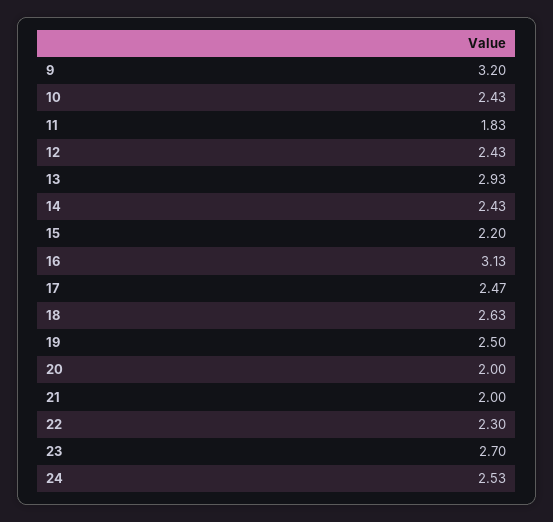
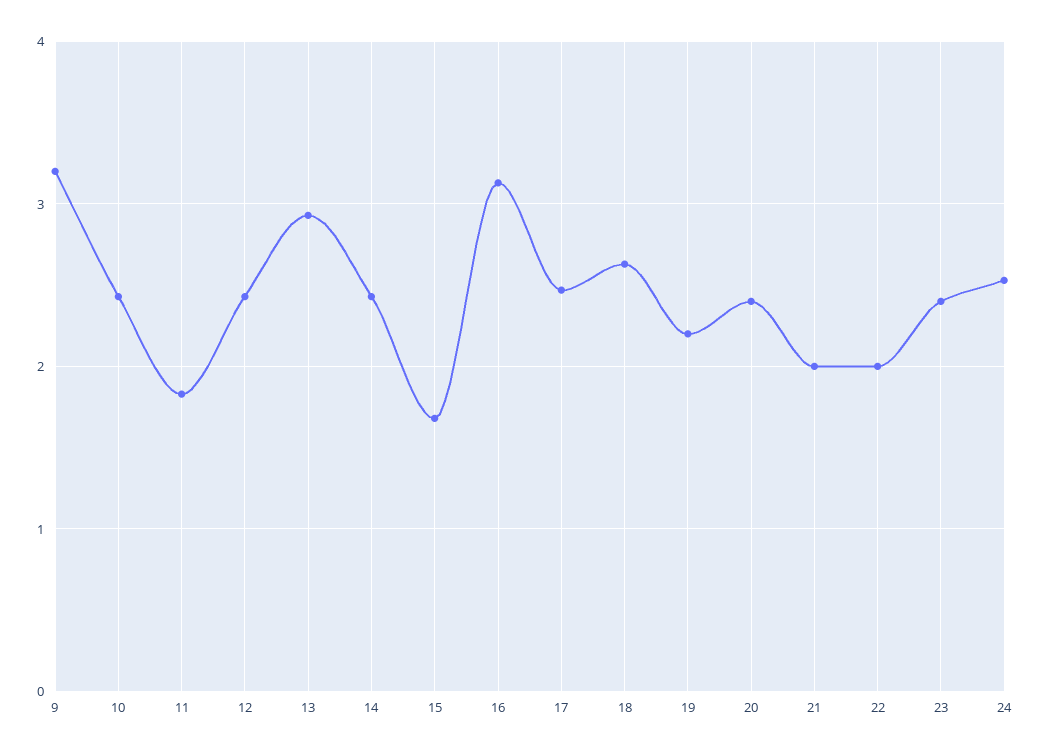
15: 2.2 -> 1.7
19: 2.5 -> 2.2
20: 2 -> 2.4
22: 2.3 -> 2
23: 2.7 -> 2.4

